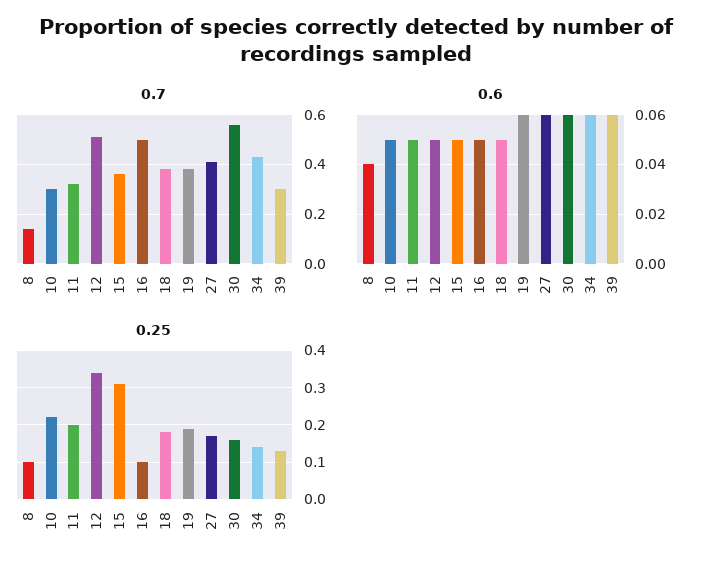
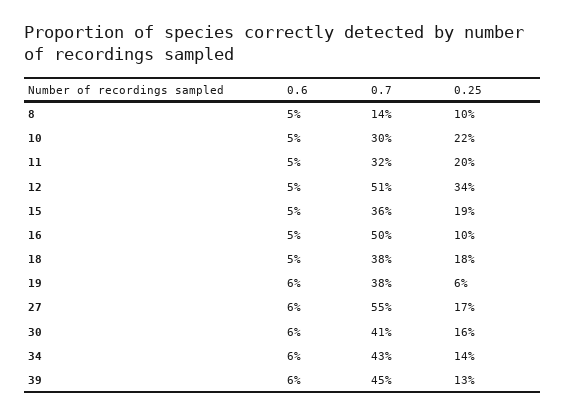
0.7, 27: 0.4 -> 0.55
0.7, 30: 0.55 -> 0.41
0.7, 39: 0.3 -> 0.45
0.6, 8: 0.04 -> 0.05
0.25, 15: 0.3 -> 0.19
0.25, 19: 0.2 -> 0.06

